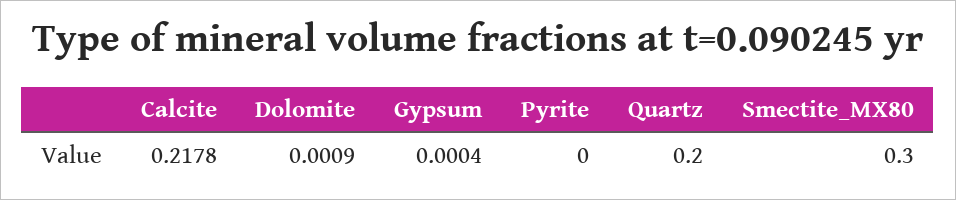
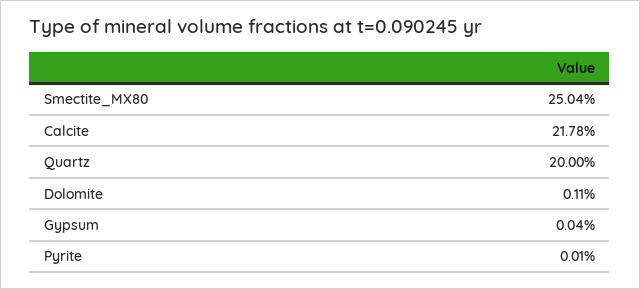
Dolomite: 0.0009 -> 0.0011
Pyrite: 0 -> 0.0001
Smectite_MX80: 0.3 -> 0.2504

